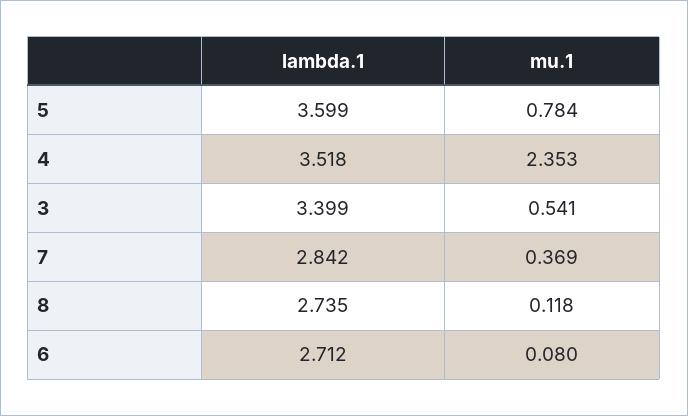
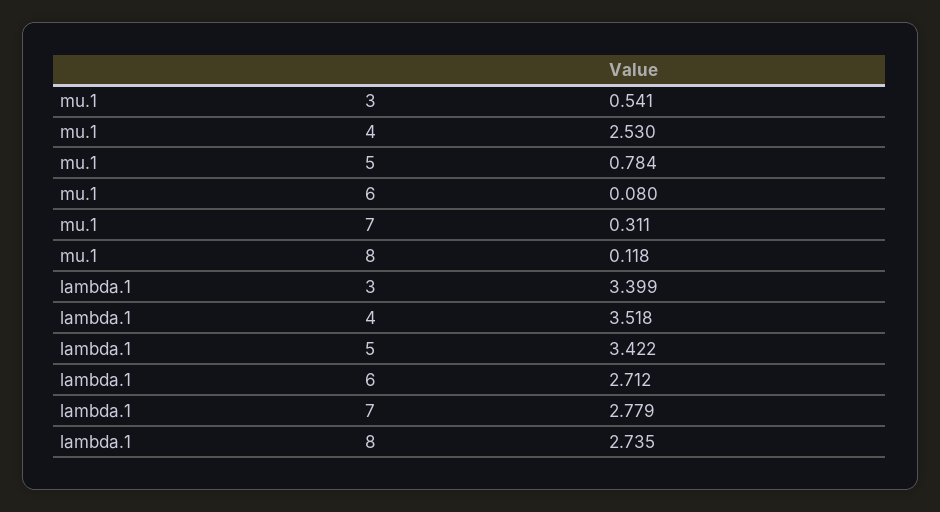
lambda.1, 5: 3.599 -> 3.422
mu.1, 4: 2.353 -> 2.53
lambda.1, 7: 2.842 -> 2.779
mu.1, 7: 0.369 -> 0.311

